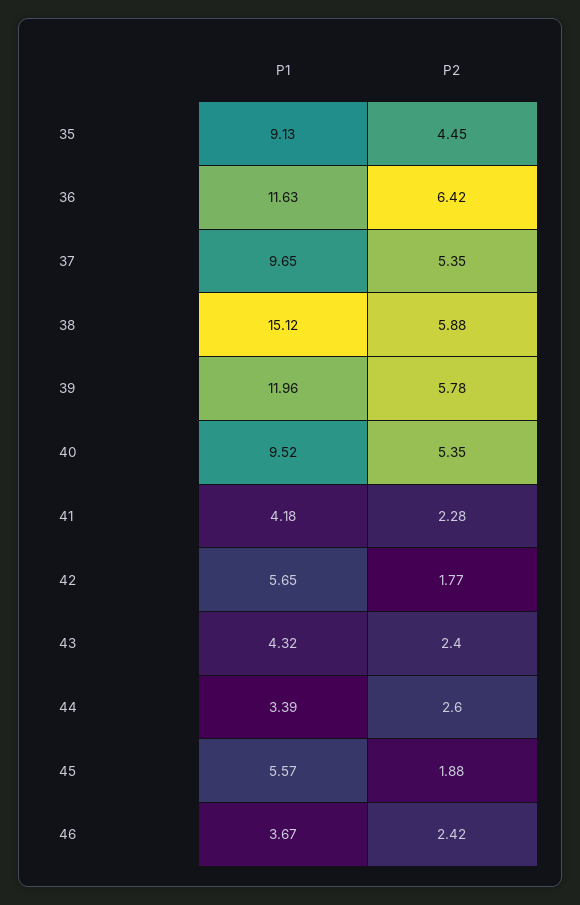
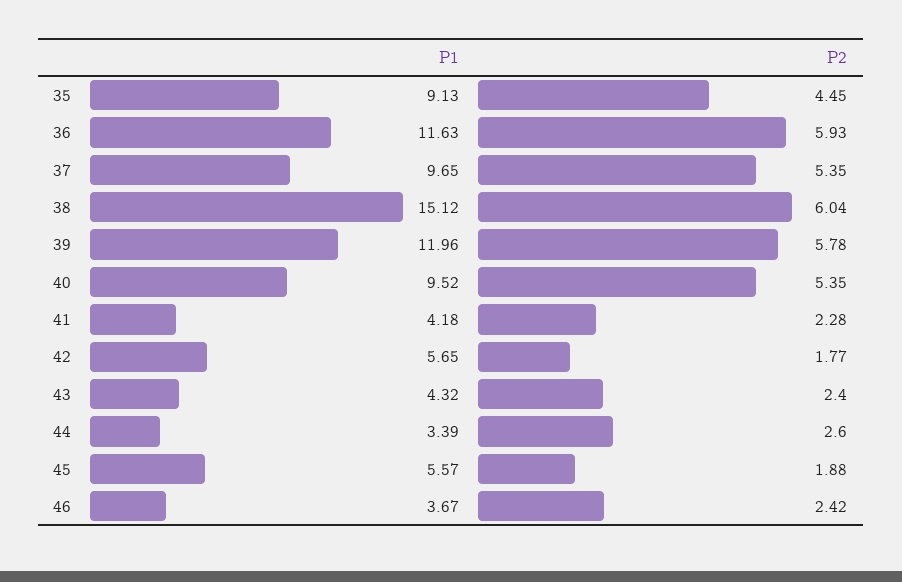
P2, 36: 6.42 -> 5.93
P2, 38: 5.88 -> 6.04

